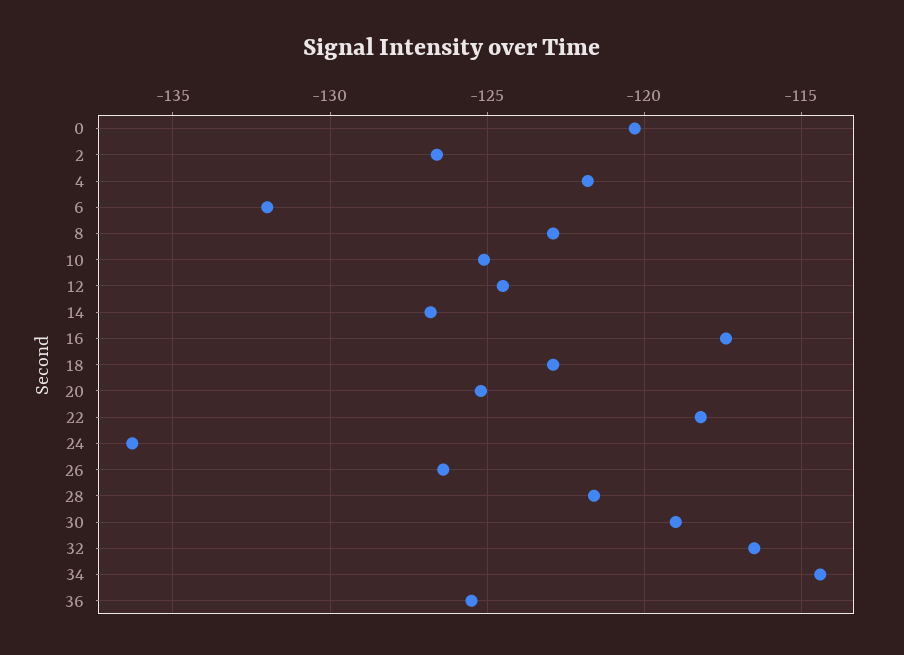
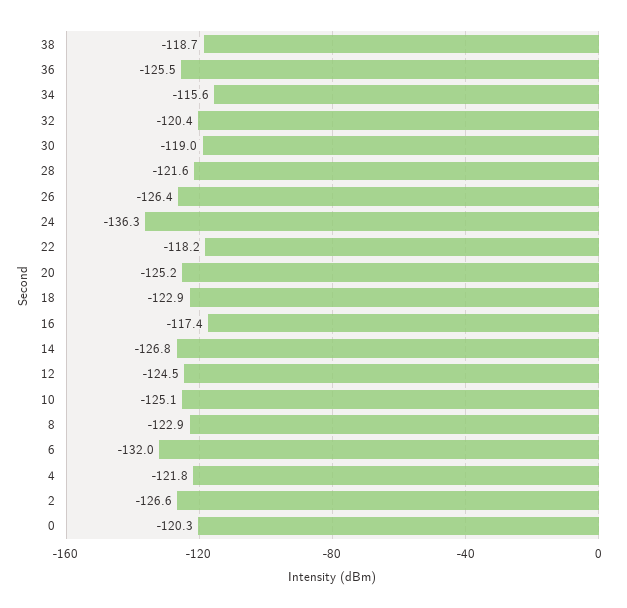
32: -116.5 -> -120.4
34: -114.5 -> -115.6
38: none -> -118.7

